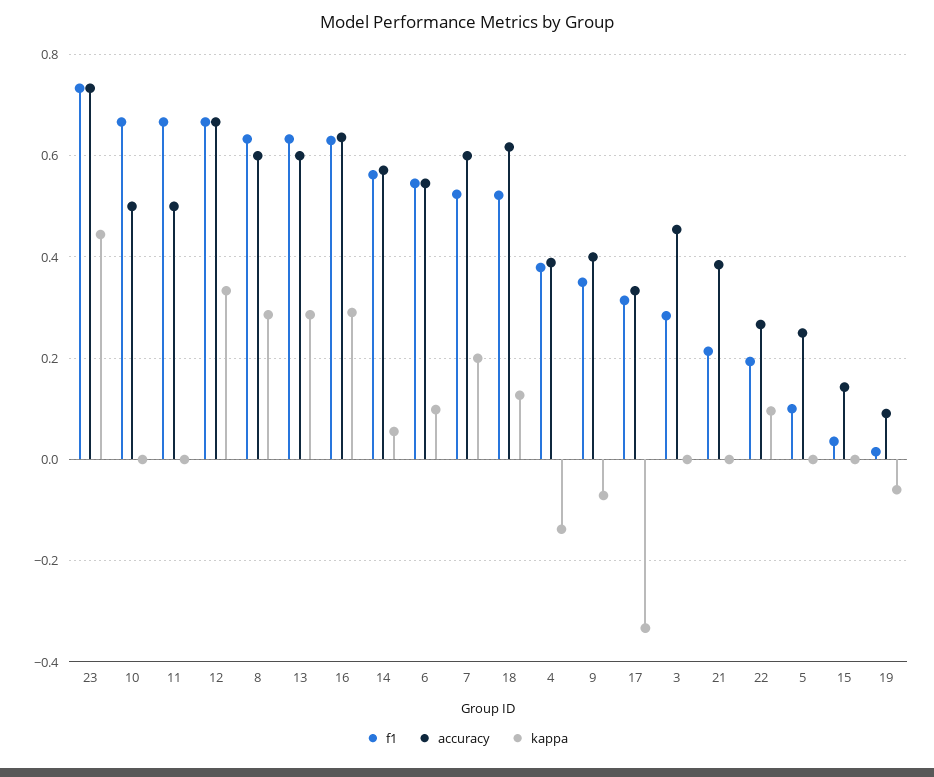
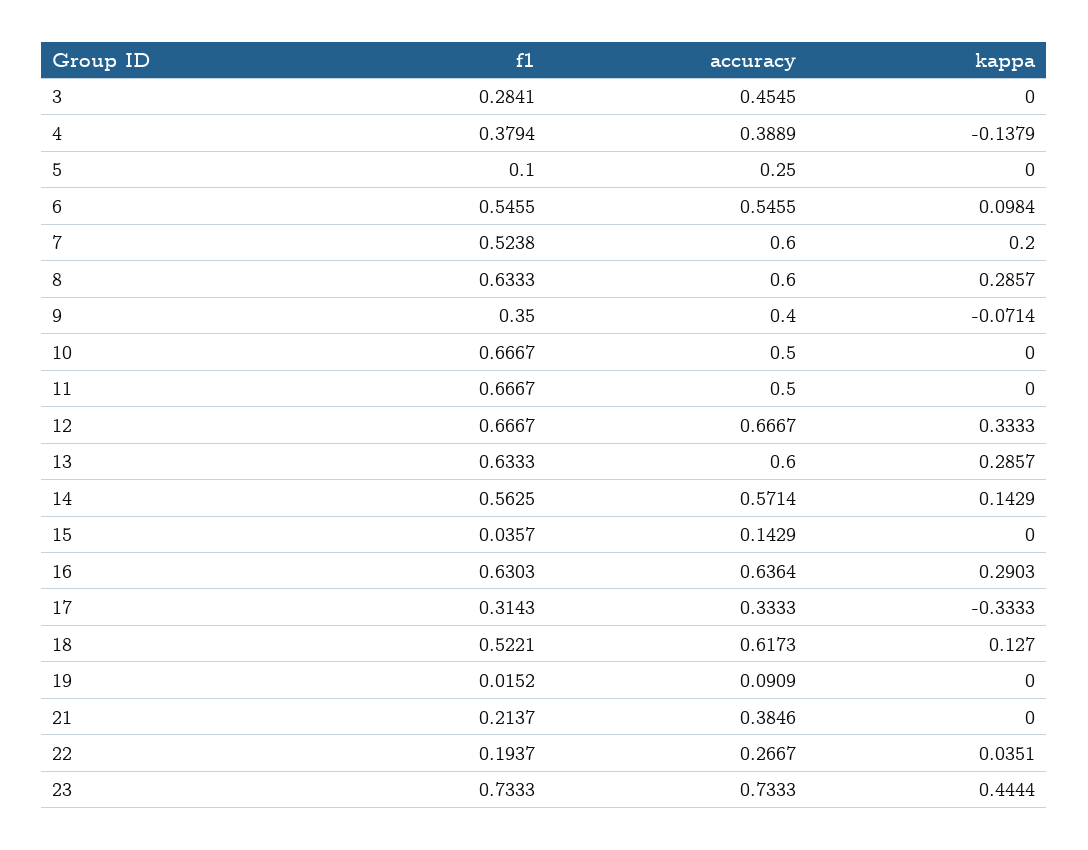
kappa, 14: 0.06 -> 0.1429
kappa, 22: 0.1 -> 0.0351
kappa, 19: -0.06 -> 0

